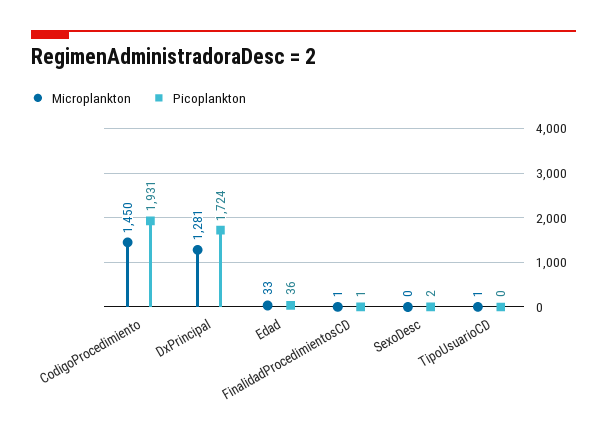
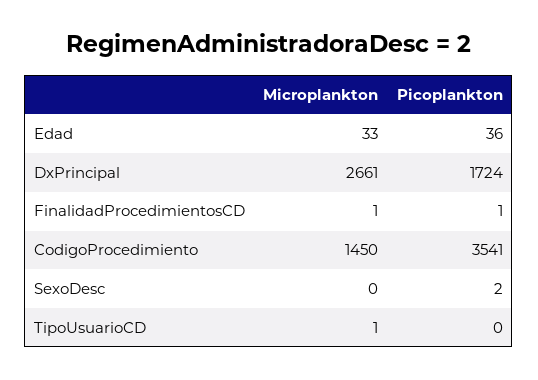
Picoplankton, CodigoProcedimiento: 1931 -> 3541
Microplankton, DxPrincipal: 1281 -> 2661

